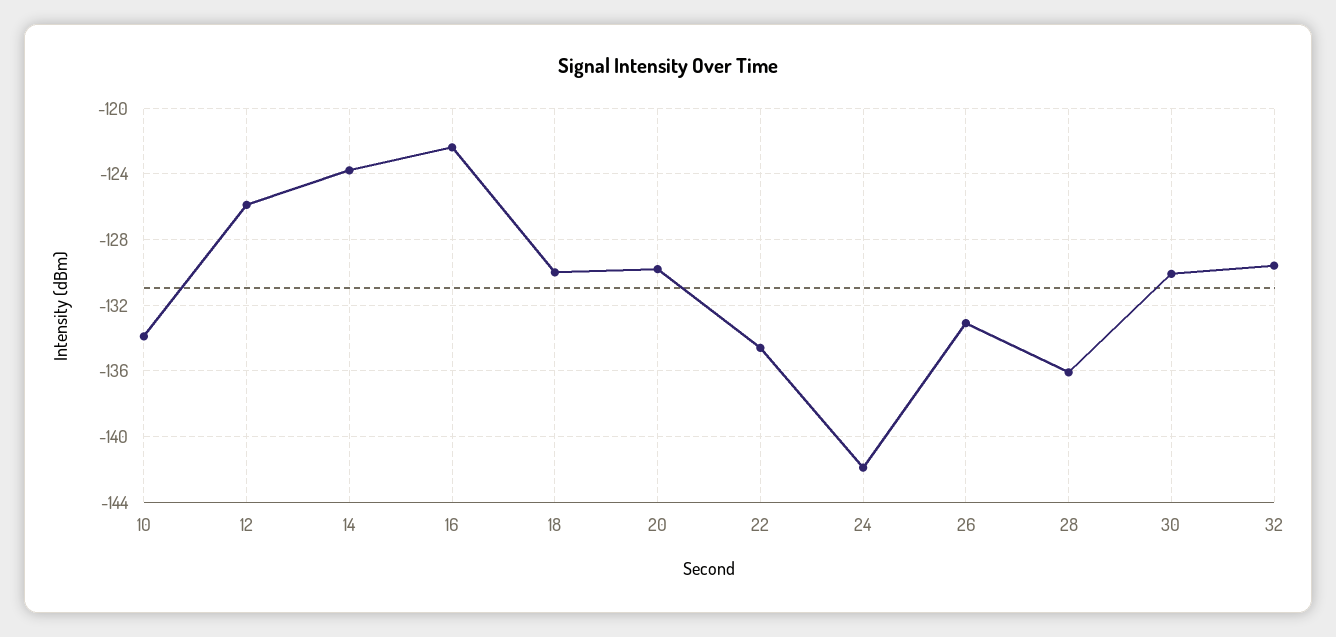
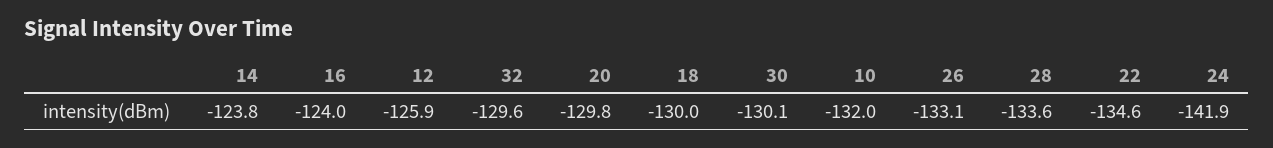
10: -134 -> -132
16: -122.5 -> -124
28: -136 -> -133.6

